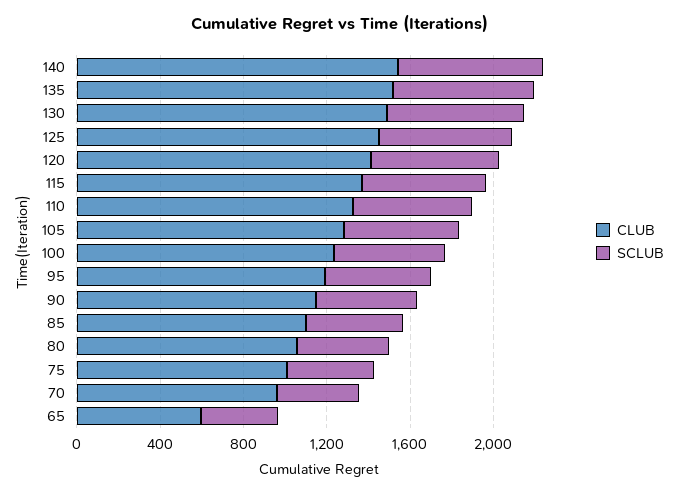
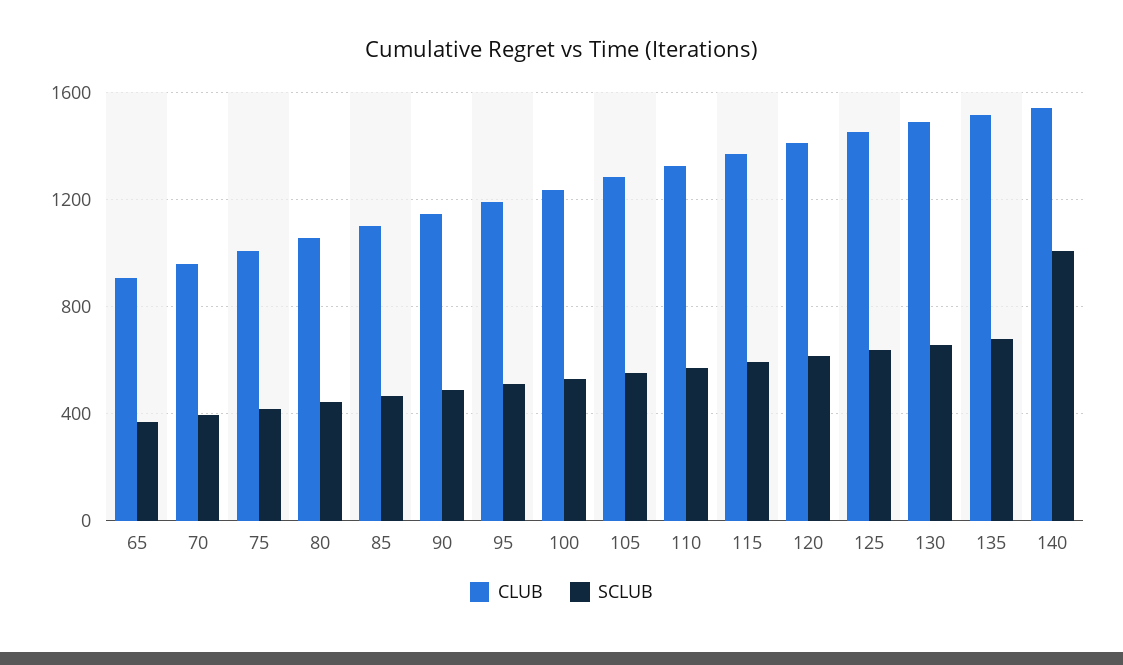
SCLUB, 140: 700 -> 1000
CLUB, 65: 600 -> 900

